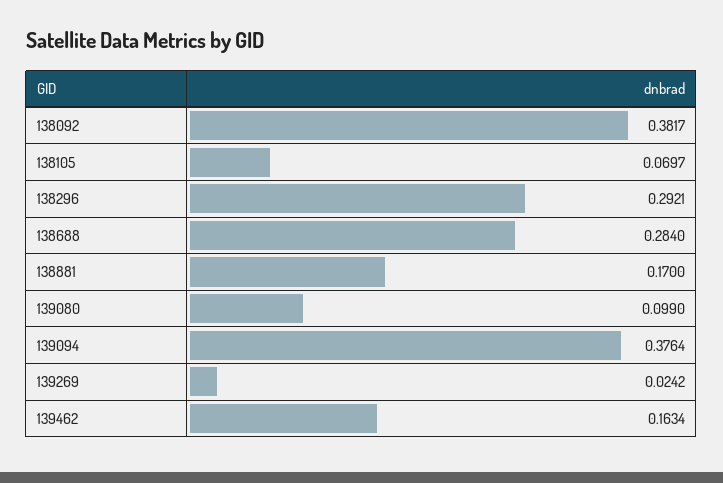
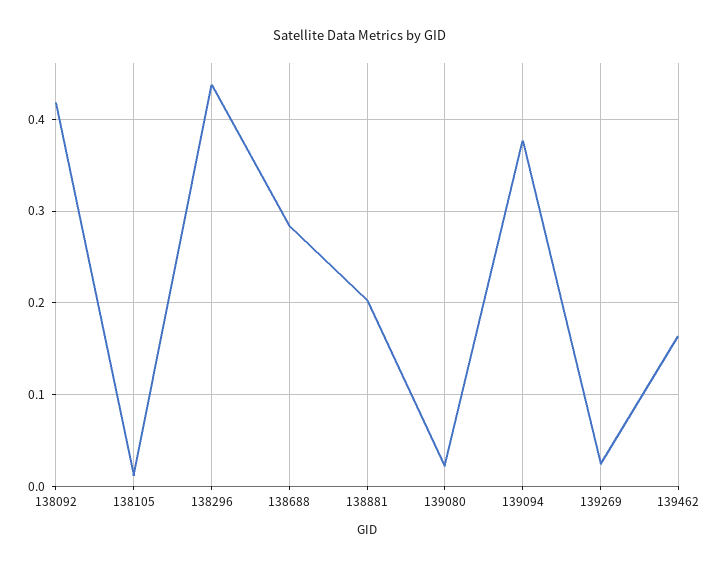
138092: 0.3817 -> 0.42
138105: 0.0697 -> 0.01
138296: 0.2921 -> 0.44
138881: 0.17 -> 0.2
139080: 0.099 -> 0.02

